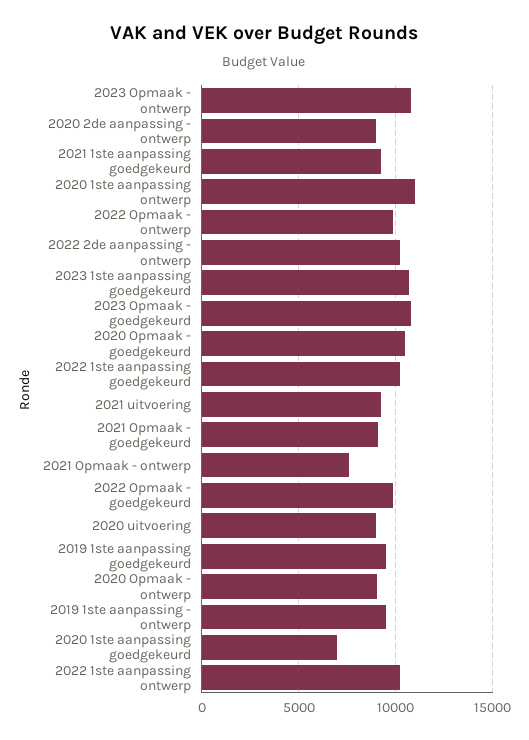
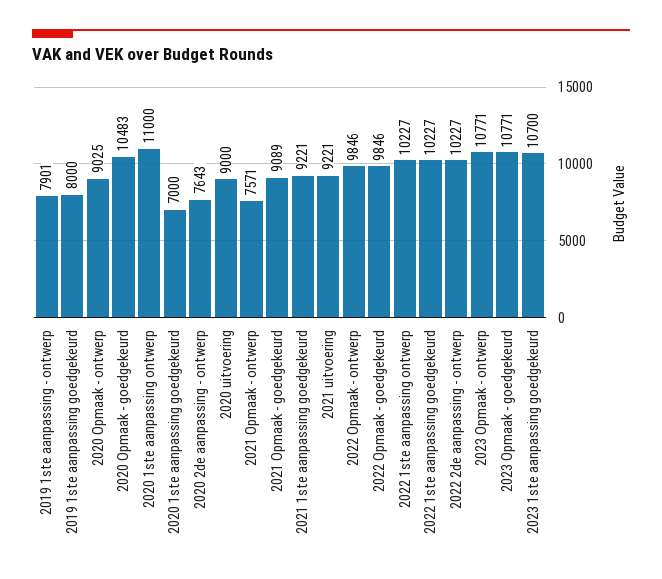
2020 2de aanpassing - ontwerp: 9000 -> 7643
2019 1ste aanpassing goedgekeurd: 9500 -> 8000
2019 1ste aanpassing - ontwerp: 9500 -> 7901

